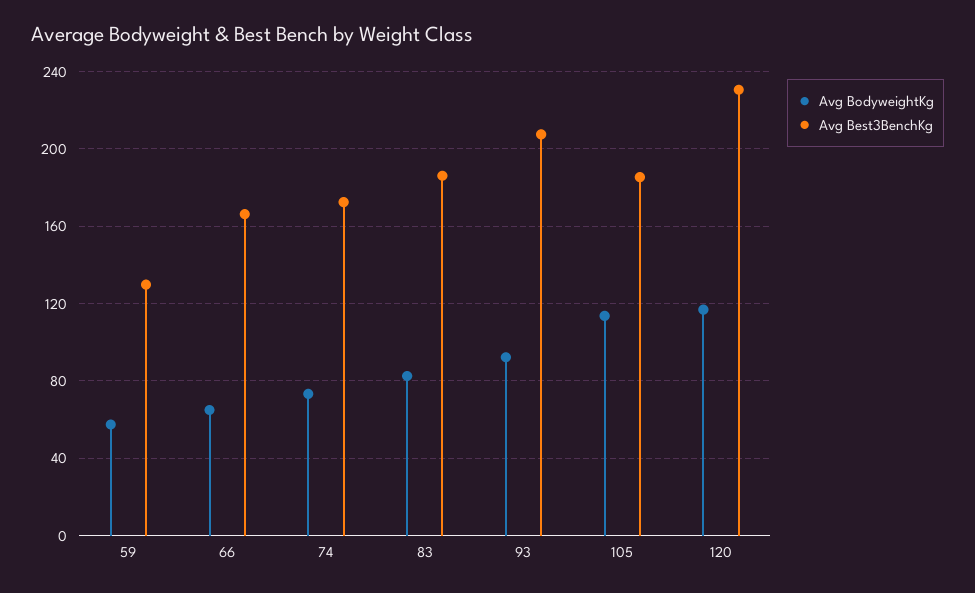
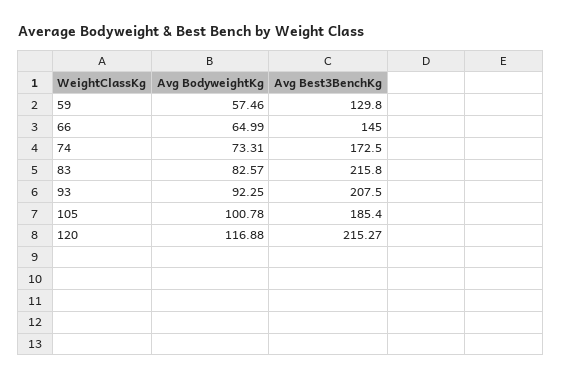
Avg Best3BenchKg, 66: 165 -> 145
Avg Best3BenchKg, 83: 185 -> 215.8
Avg BodyweightKg, 105: 115 -> 100.78
Avg Best3BenchKg, 120: 230 -> 215.27

